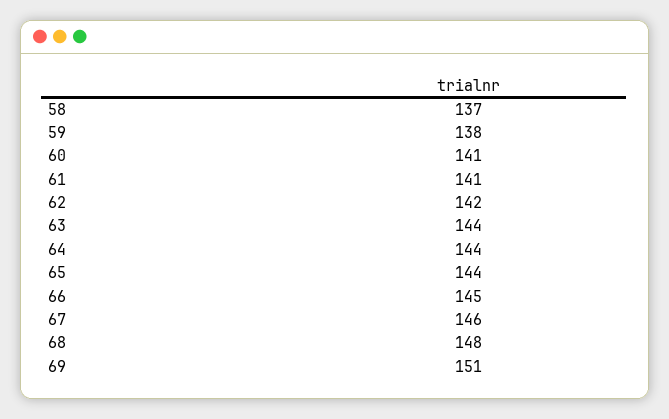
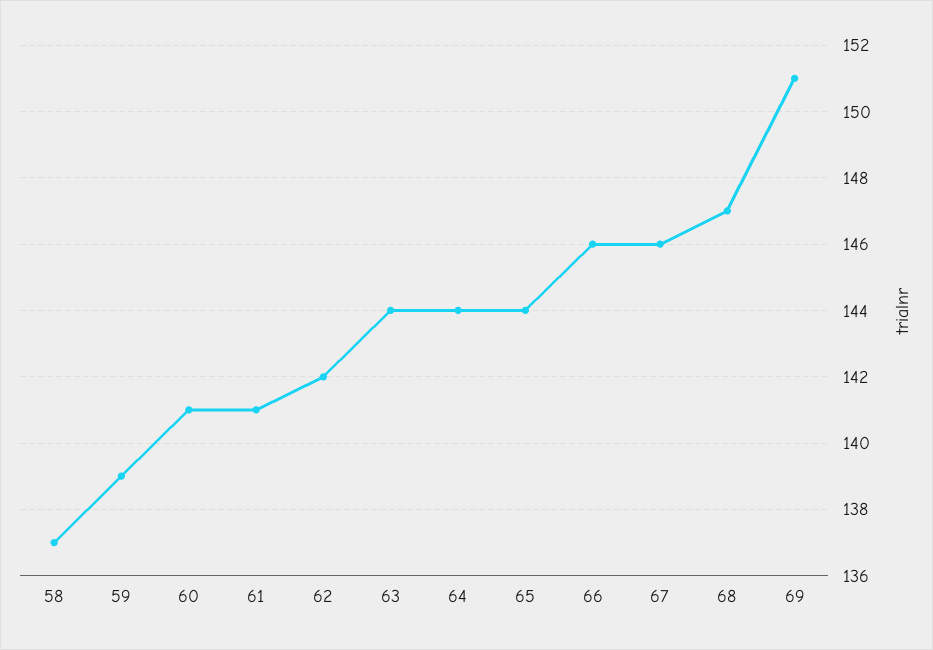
59: 138 -> 139
66: 145 -> 146
68: 148 -> 147

